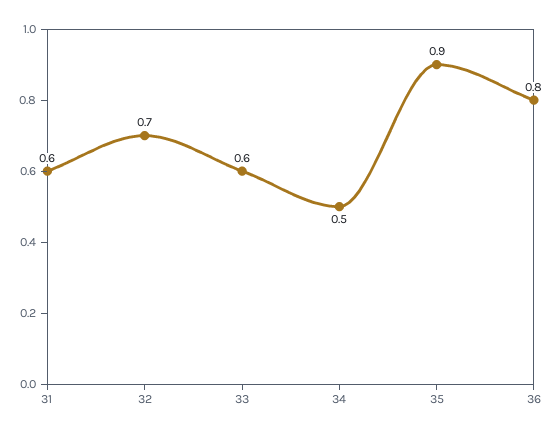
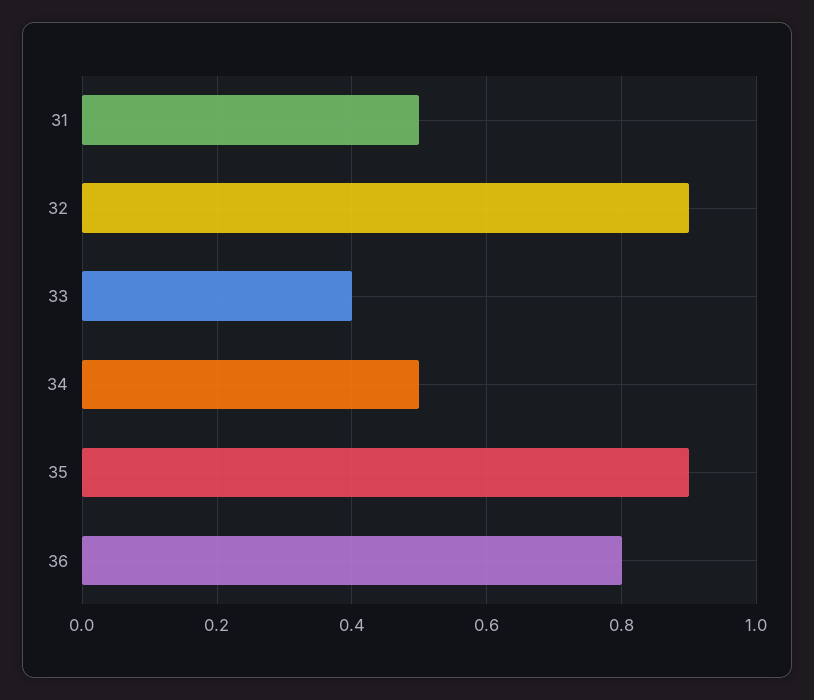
31: 0.6 -> 0.5
32: 0.7 -> 0.9
33: 0.6 -> 0.4

